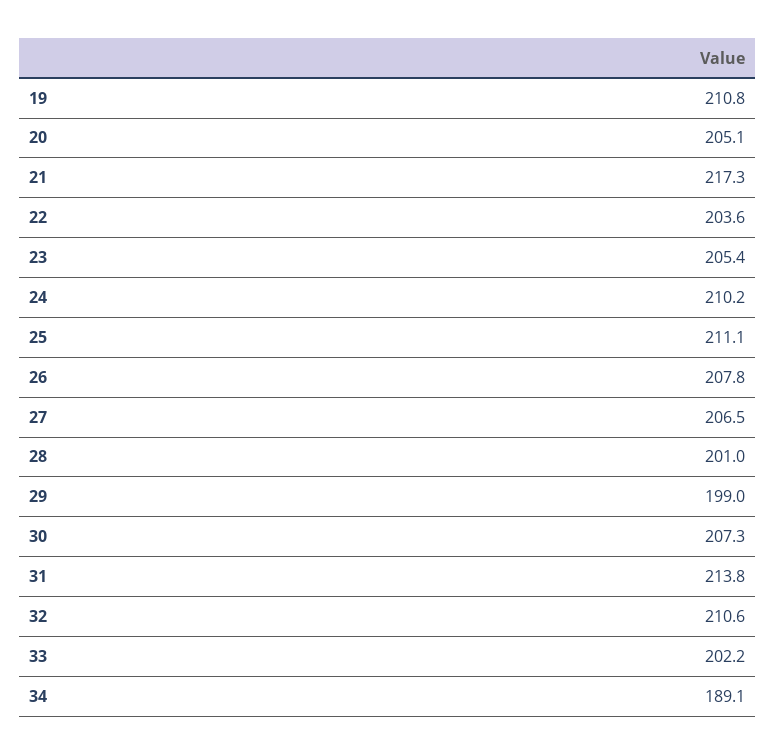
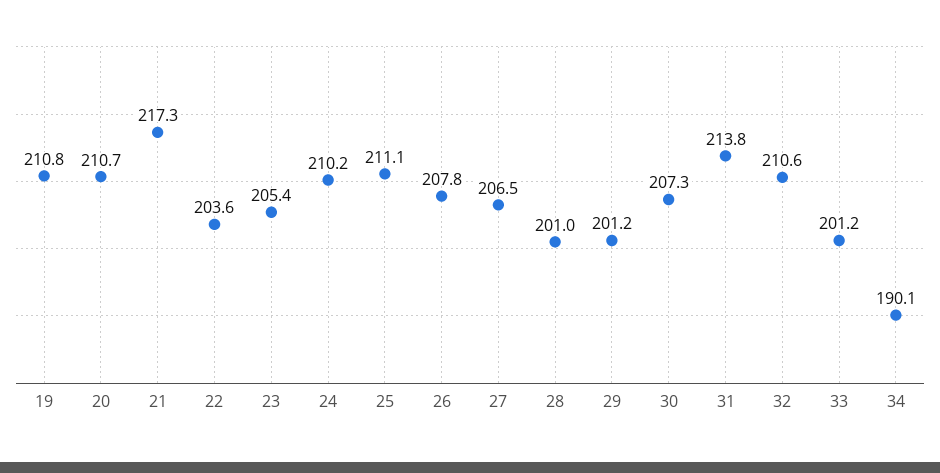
20: 205.1 -> 210.7
29: 199 -> 201.2
33: 202.2 -> 201.2
34: 189.1 -> 190.1

